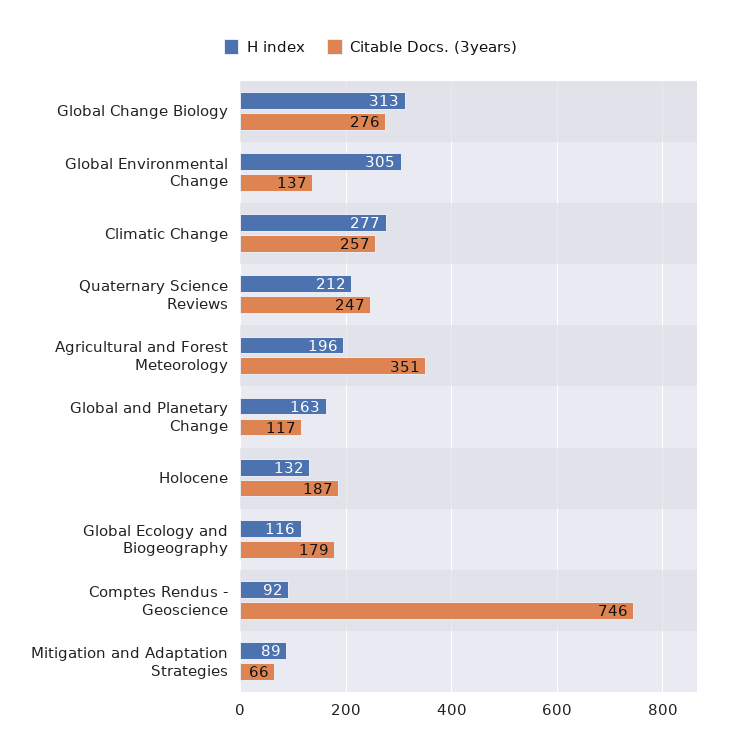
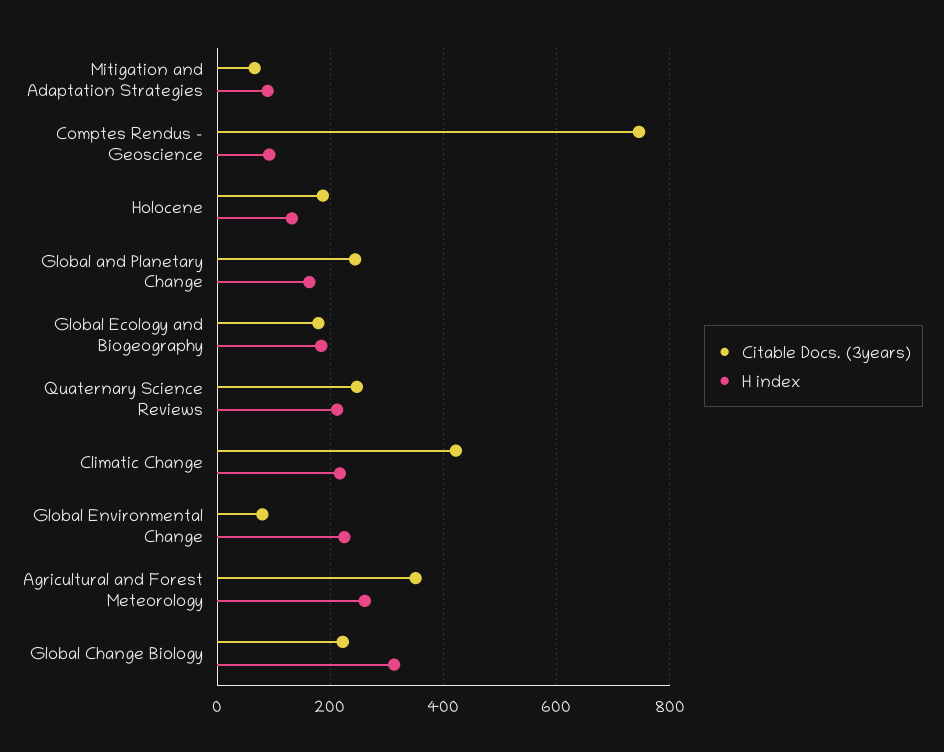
Citable Docs. (3years), Global Change Biology: 276 -> 220
H index, Global Environmental Change: 305 -> 220
Citable Docs. (3years), Global Environmental Change: 137 -> 80
H index, Climatic Change: 277 -> 220
Citable Docs. (3years), Climatic Change: 257 -> 420
H index, Agricultural and Forest Meteorology: 196 -> 260
Citable Docs. (3years), Global and Planetary Change: 117 -> 240
H index, Global Ecology and Biogeography: 116 -> 180

